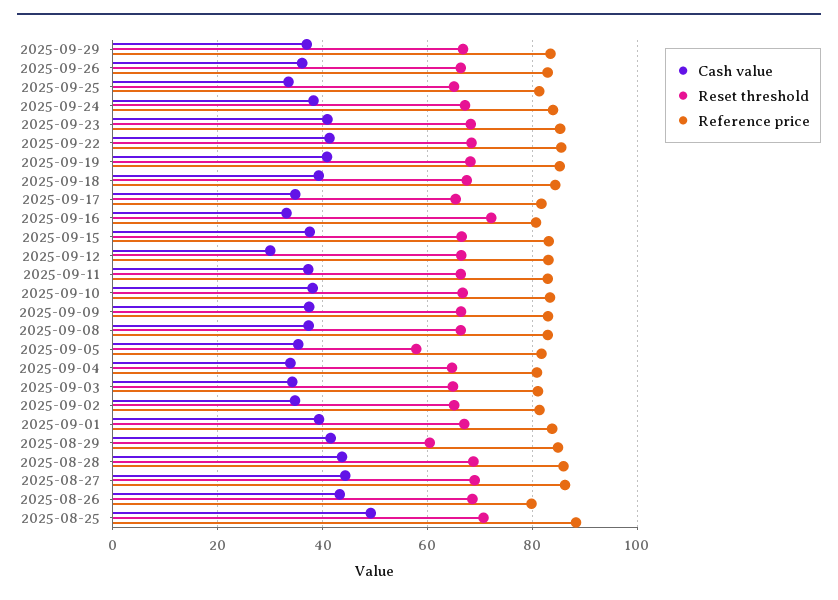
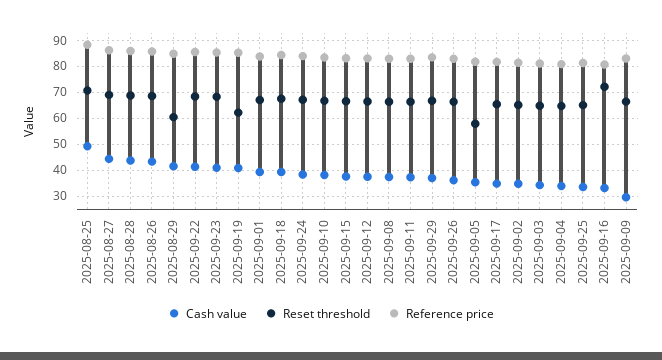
Reset threshold, 2025-09-19: 68 -> 62.5
Cash value, 2025-09-12: 30 -> 37.5
Cash value, 2025-09-09: 38 -> 30
Reference price, 2025-08-26: 80 -> 85

